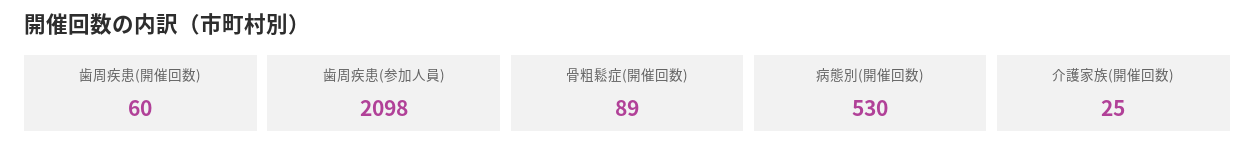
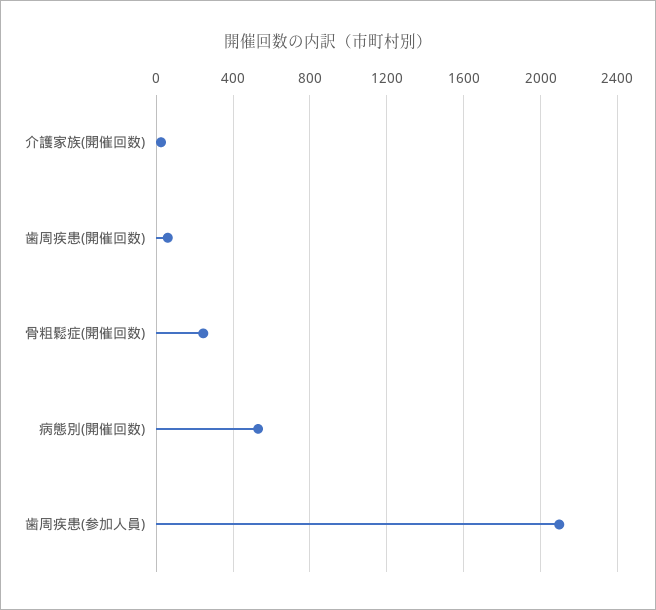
骨粗鬆症(開催回数): 89 -> 250

